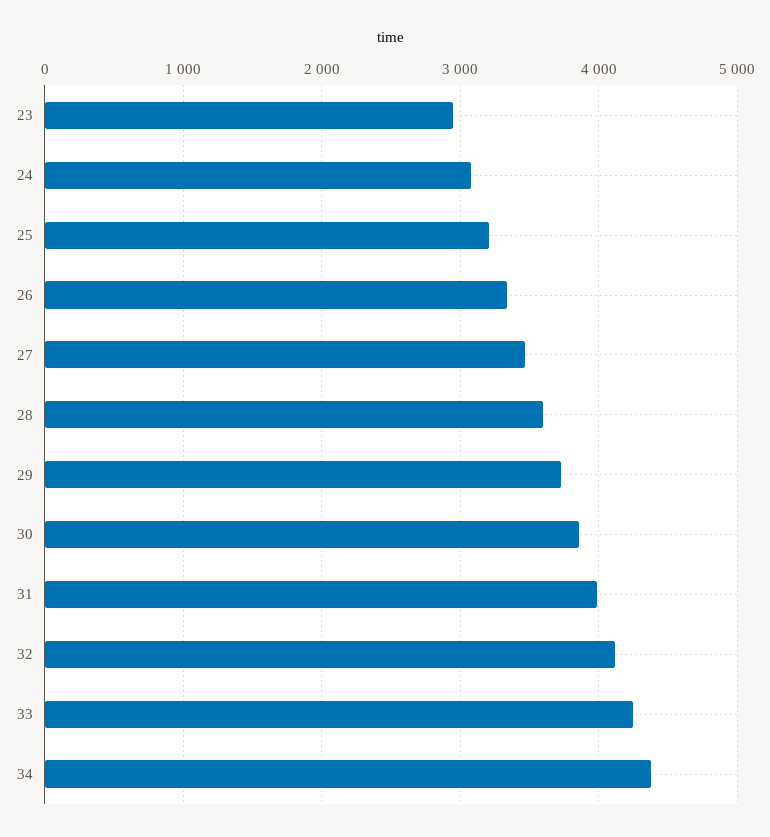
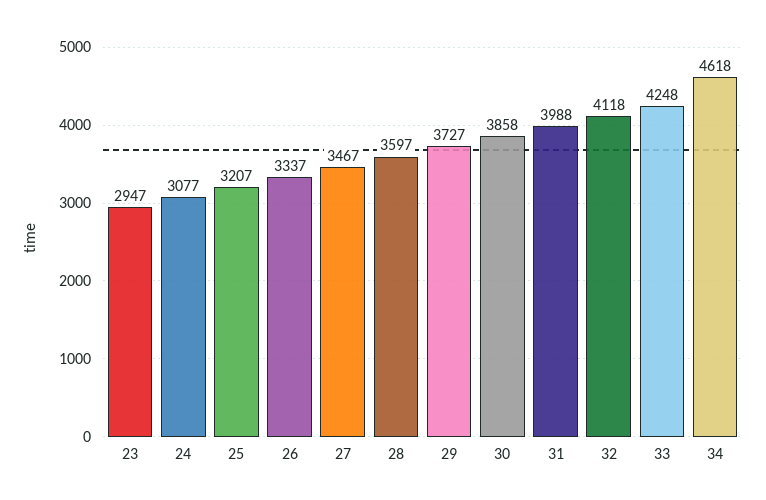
34: 4400 -> 4618

